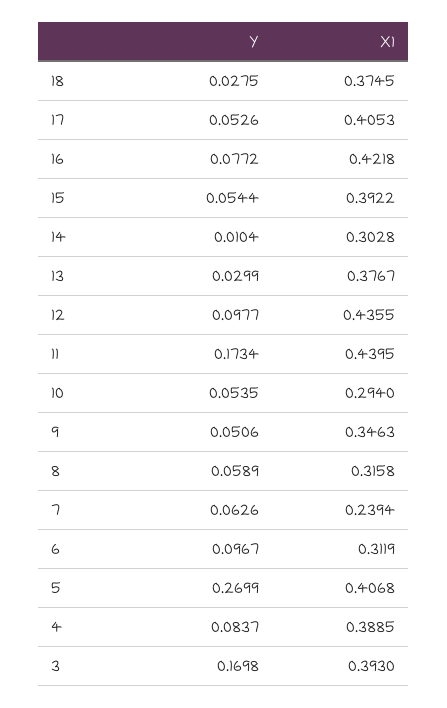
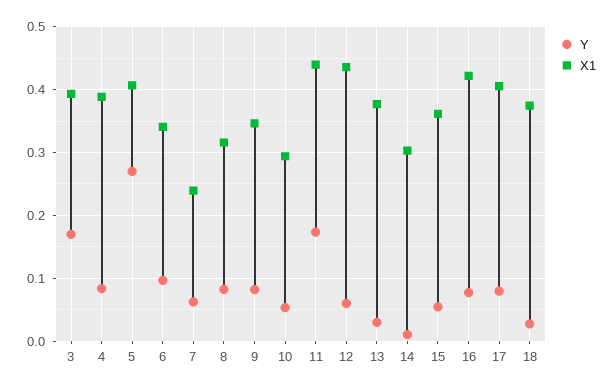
Y, 17: 0.0526 -> 0.08
X1, 15: 0.3922 -> 0.36
Y, 12: 0.0977 -> 0.06
Y, 9: 0.0506 -> 0.08
Y, 8: 0.0589 -> 0.08
X1, 6: 0.3119 -> 0.34

